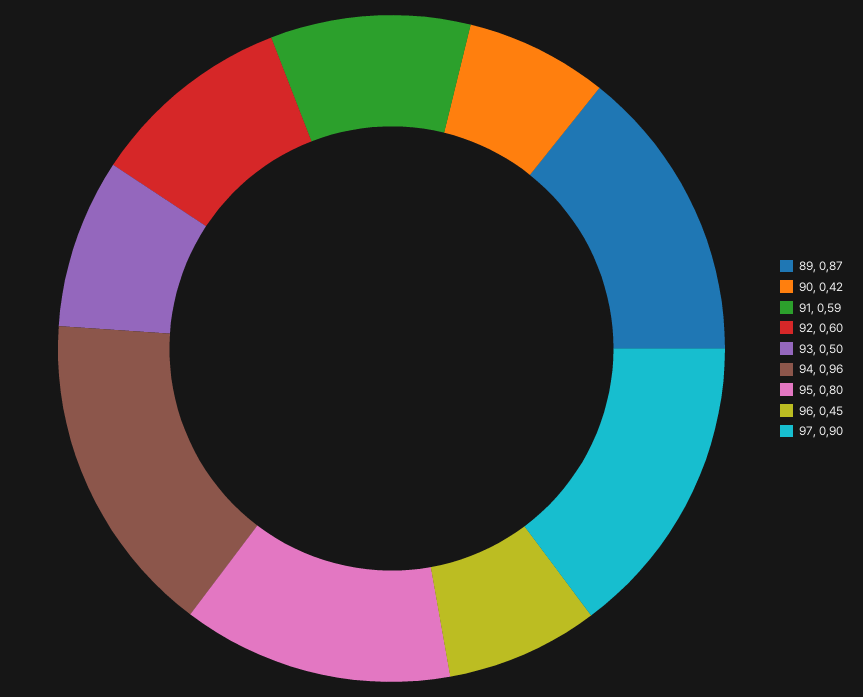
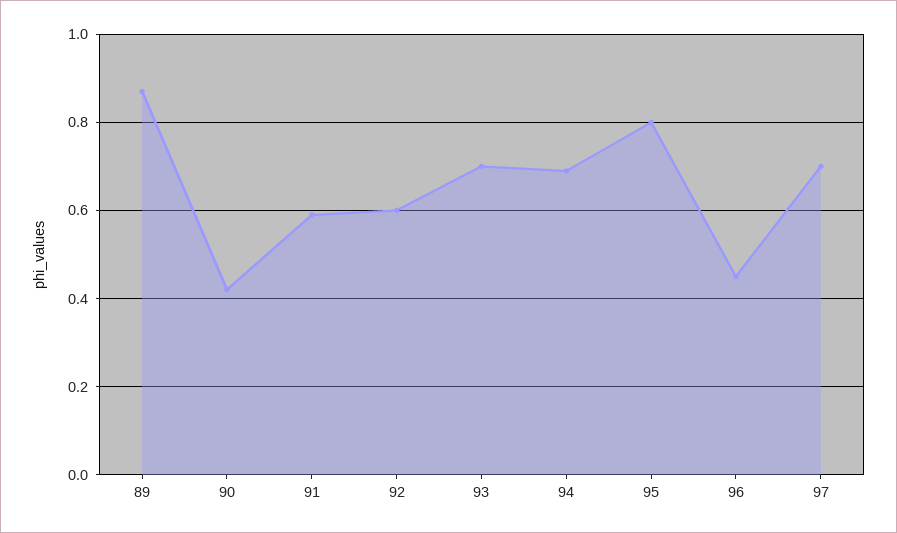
93: 0.5 -> 0.7
94: 0.96 -> 0.7
97: 0.9 -> 0.7

